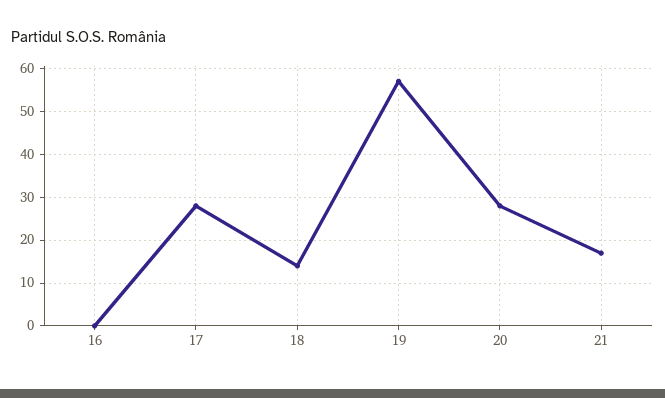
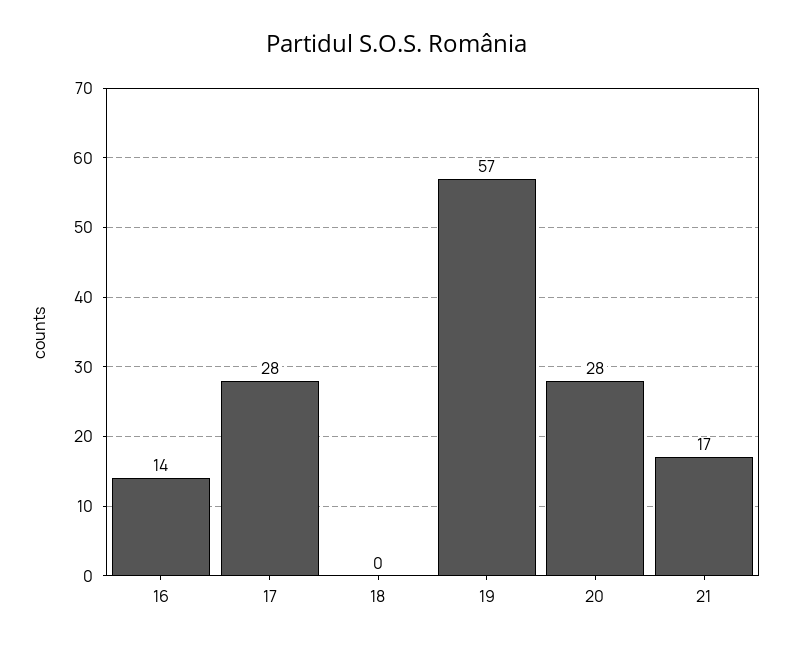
16: 0 -> 14
18: 15 -> 0

